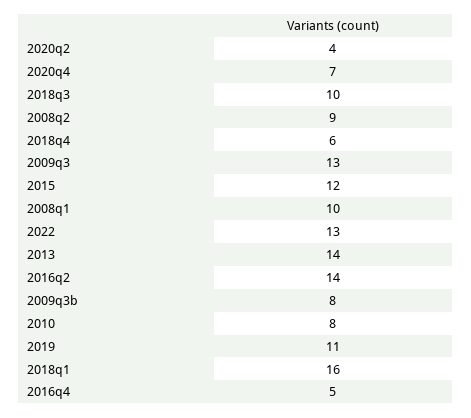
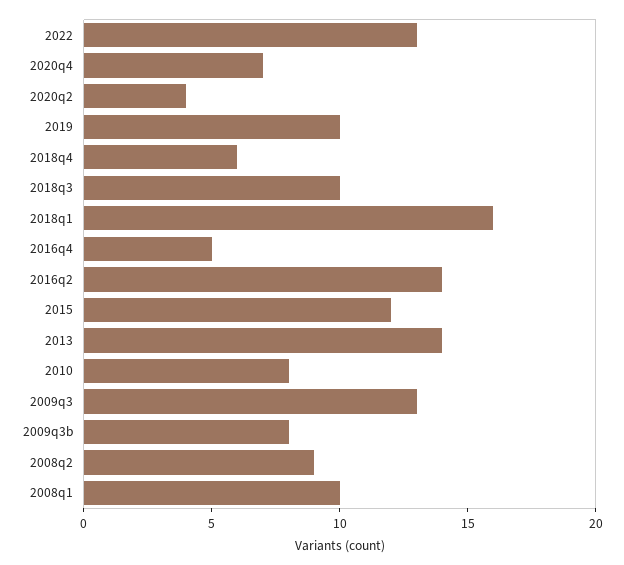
2019: 11 -> 10

